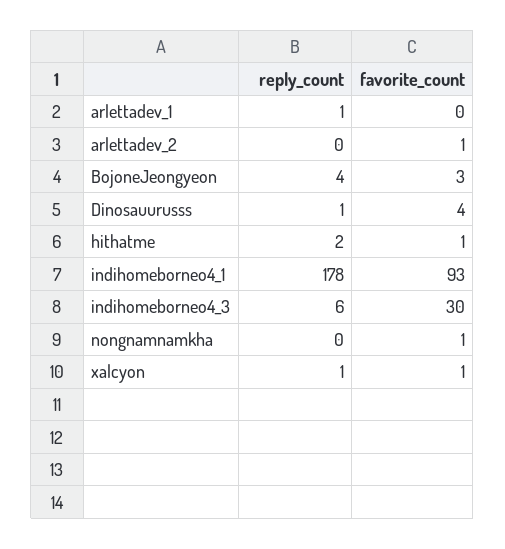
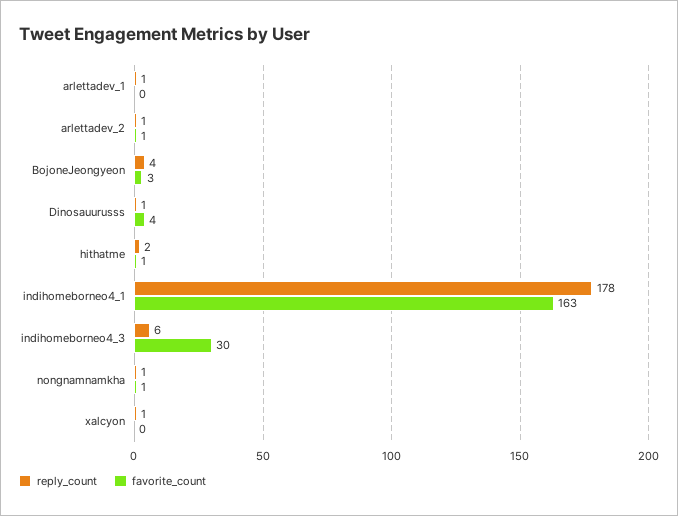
reply_count, arlettadev_2: 0 -> 1
favorite_count, indihomeborneo4_1: 93 -> 163
reply_count, nongnamnamkha: 0 -> 1
favorite_count, xalcyon: 1 -> 0

